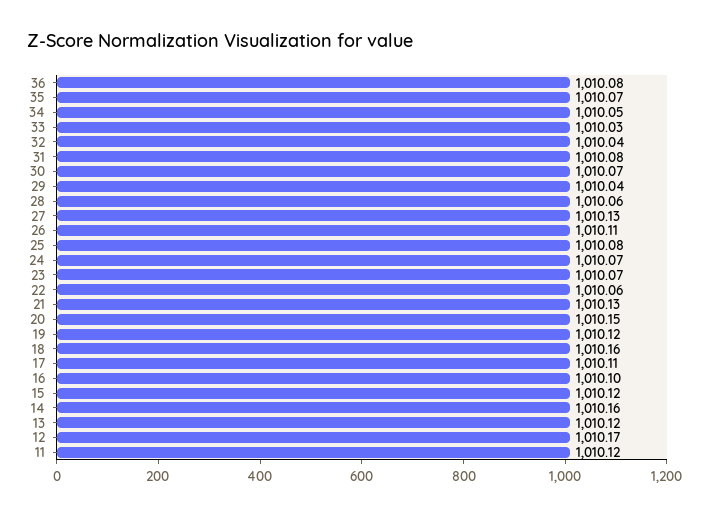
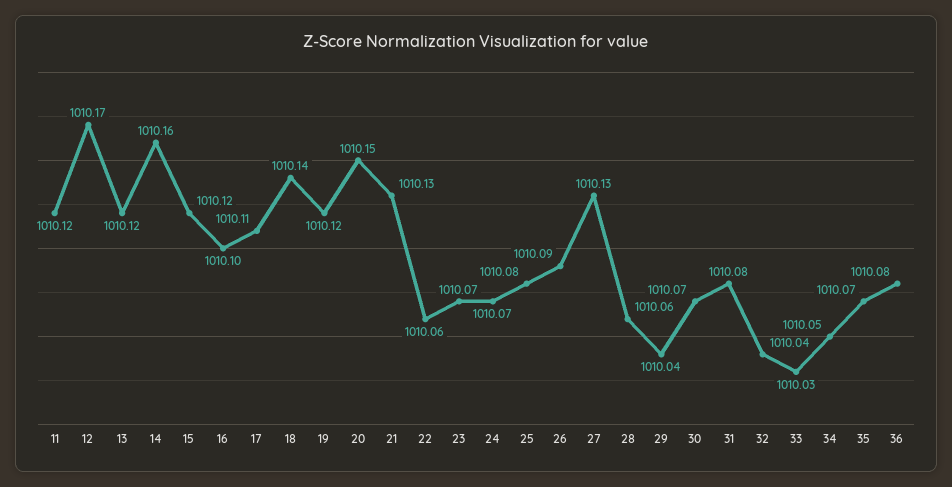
26: 1010.11 -> 1010.09
18: 1010.16 -> 1010.14

